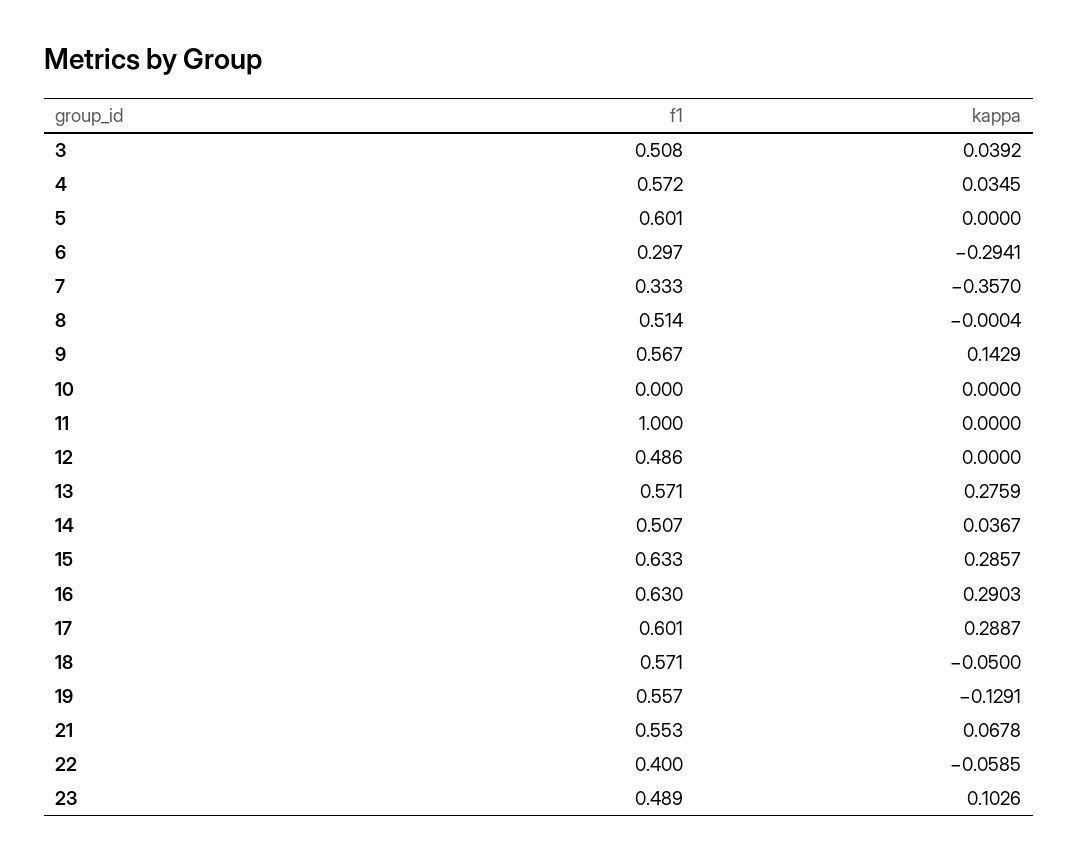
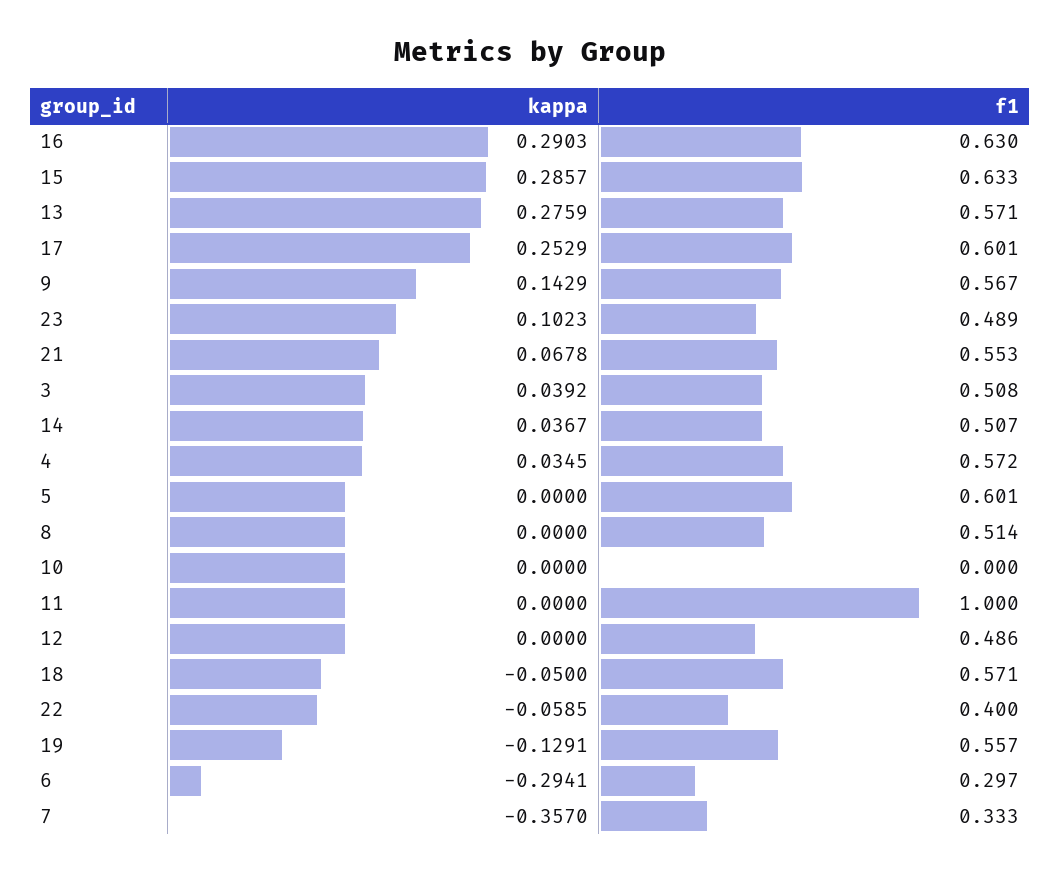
kappa, 8: -0.0004 -> 0
kappa, 17: 0.2887 -> 0.2529
kappa, 23: 0.1026 -> 0.1023

